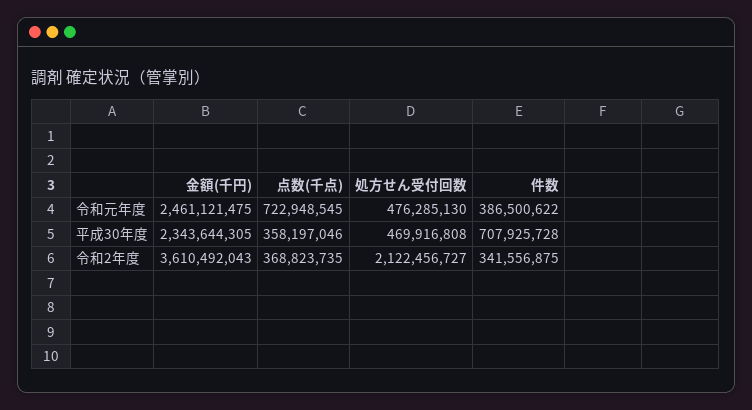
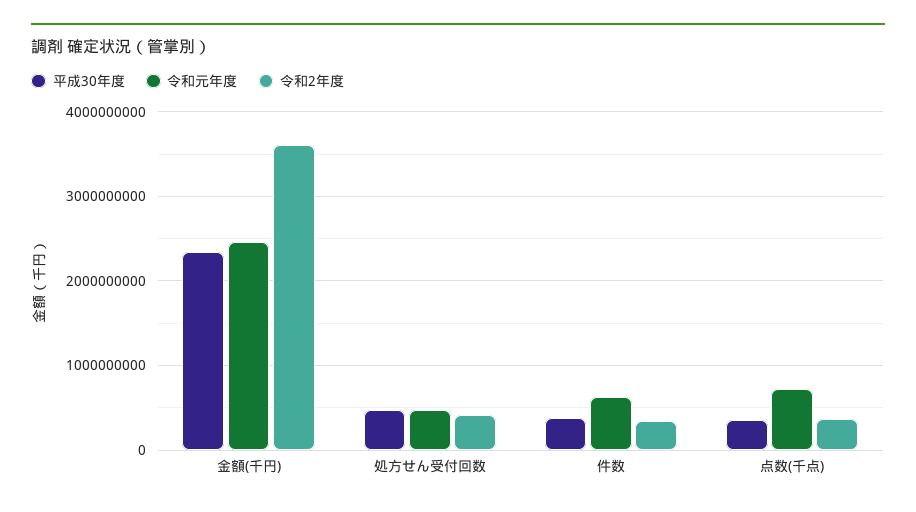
令和元年度, 件数: 386500622 -> 600000000
平成30年度, 件数: 707925728 -> 400000000
令和2年度, 処方せん受付回数: 2122456727 -> 400000000

